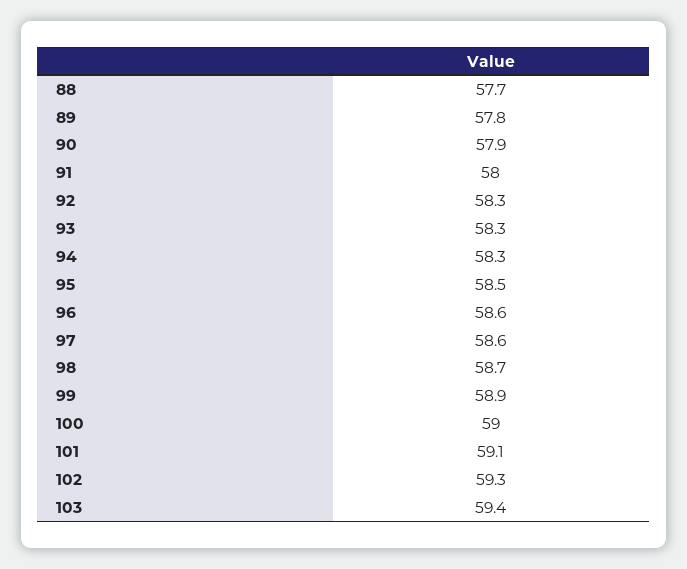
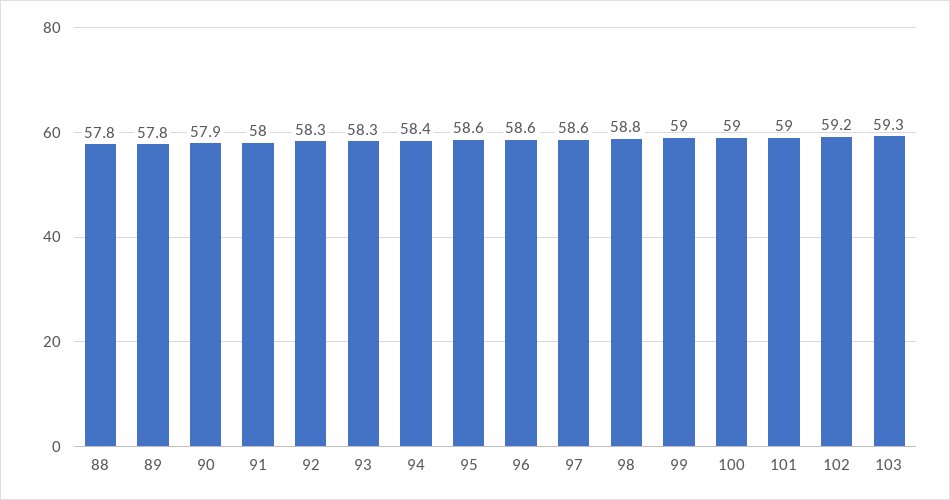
88: 57.7 -> 57.8
94: 58.3 -> 58.4
95: 58.5 -> 58.6
98: 58.7 -> 58.8
99: 58.9 -> 59
101: 59.1 -> 59
102: 59.3 -> 59.2
103: 59.4 -> 59.3

